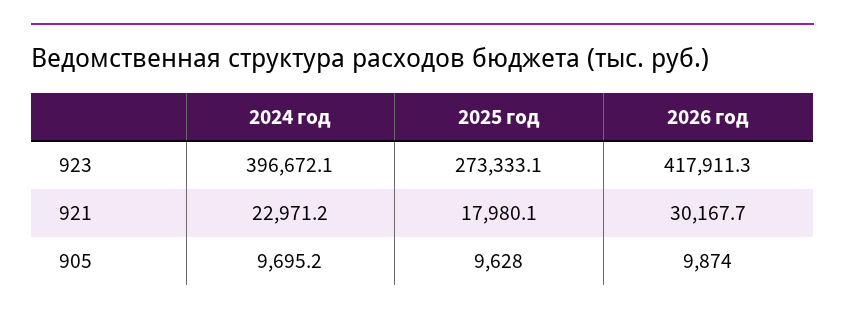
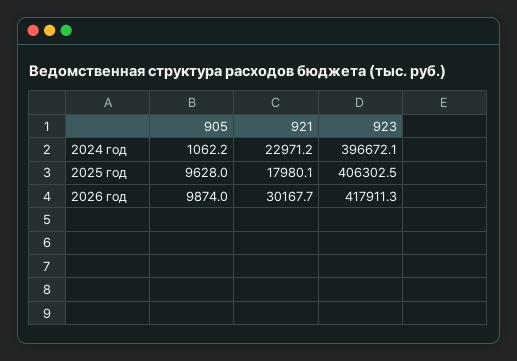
2025 год, 923: 273333.1 -> 406302.5
2024 год, 905: 9695.2 -> 1062.2

